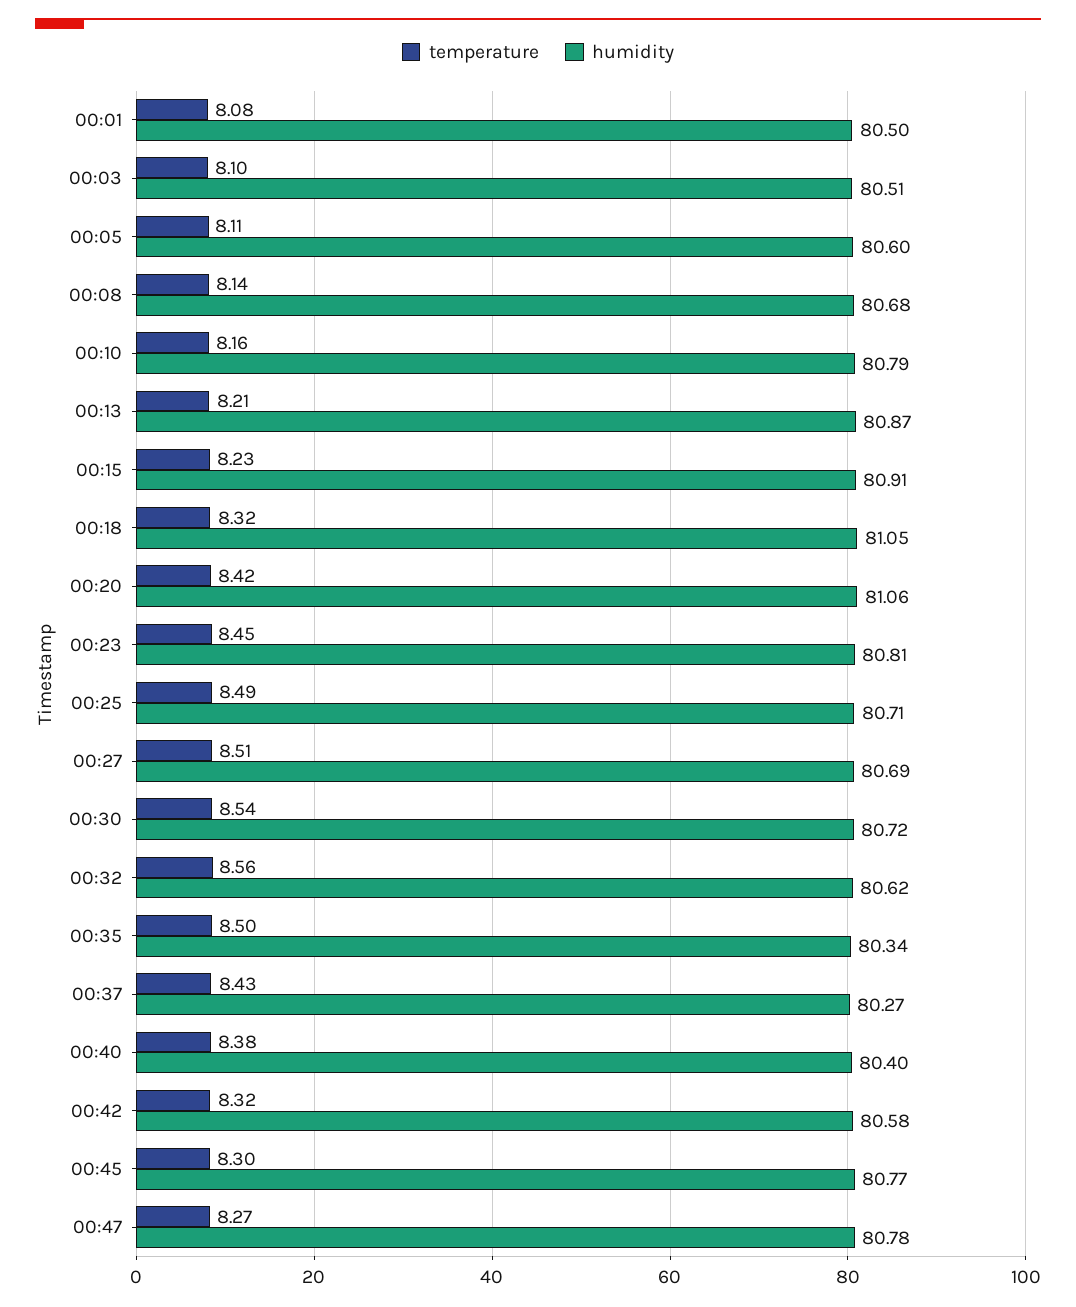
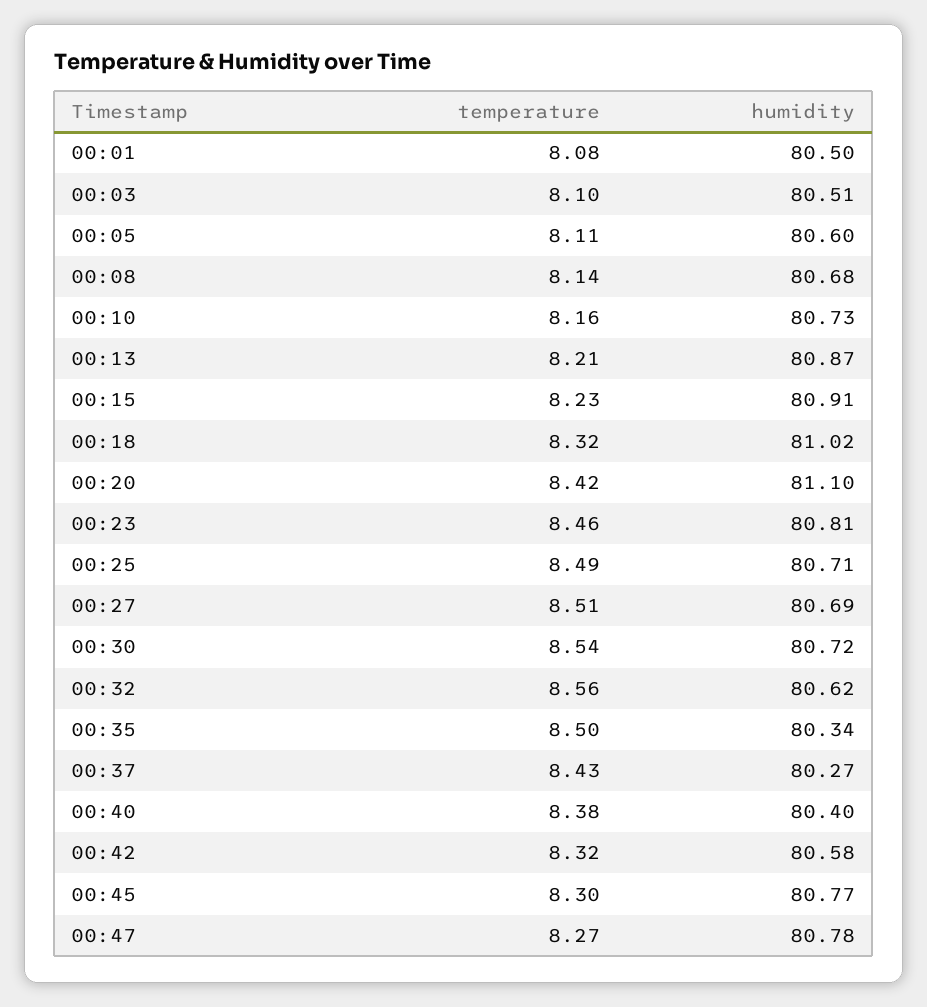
humidity, 00:10: 80.79 -> 80.73
humidity, 00:18: 81.05 -> 81.02
humidity, 00:20: 81.06 -> 81.1
temperature, 00:23: 8.45 -> 8.46

